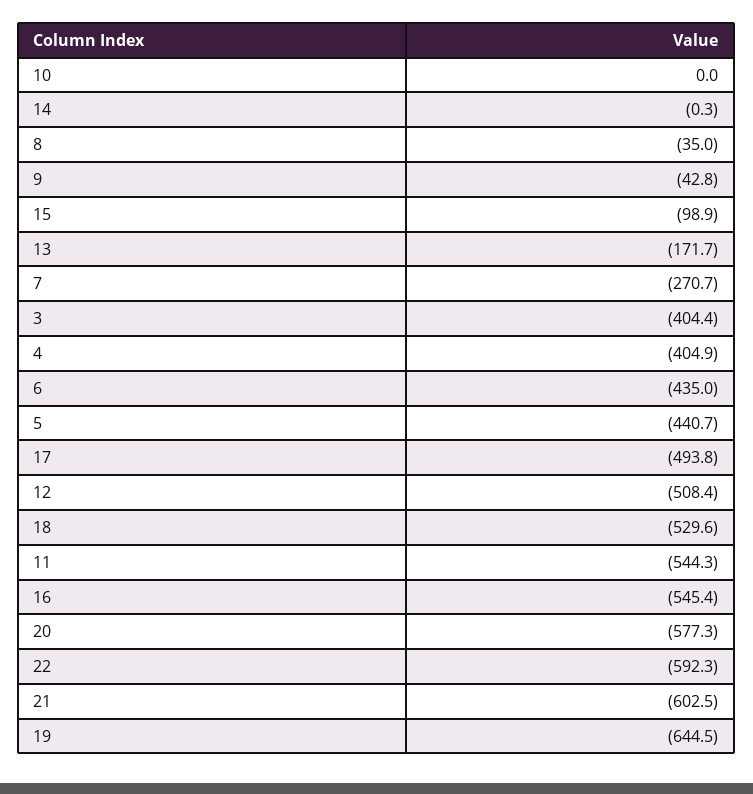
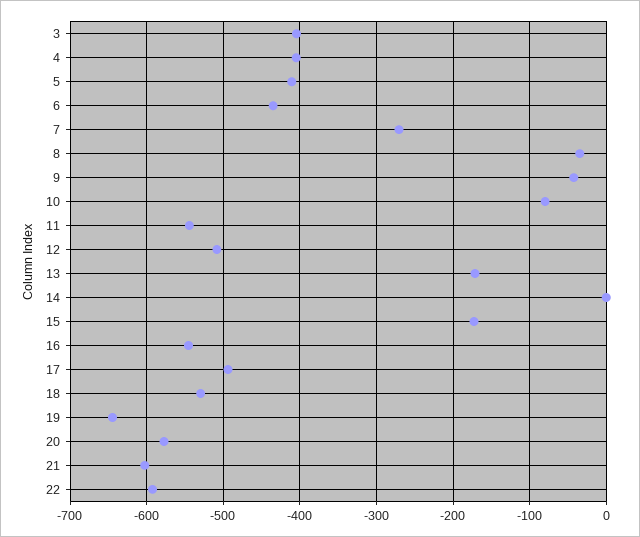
10: 0 -> -80
15: -98.9 -> -170
5: -440.7 -> -410

